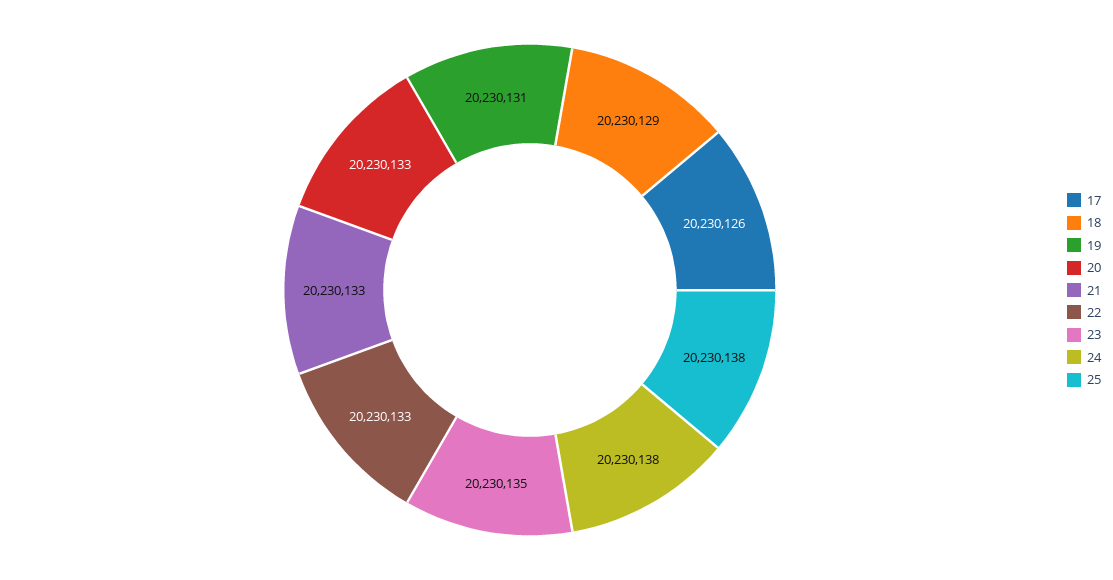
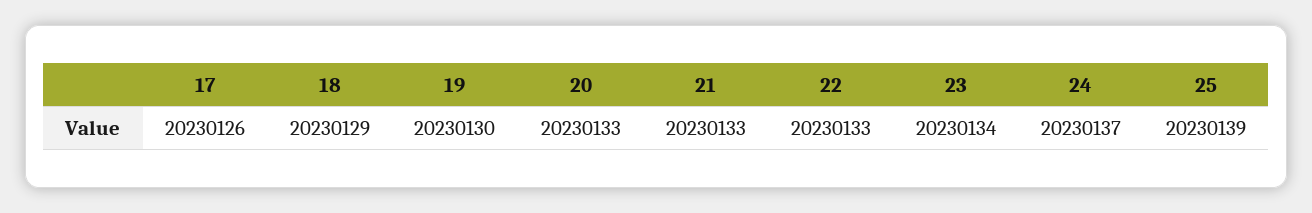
19: 20230131 -> 20230130
23: 20230135 -> 20230134
24: 20230138 -> 20230137
25: 20230138 -> 20230139

